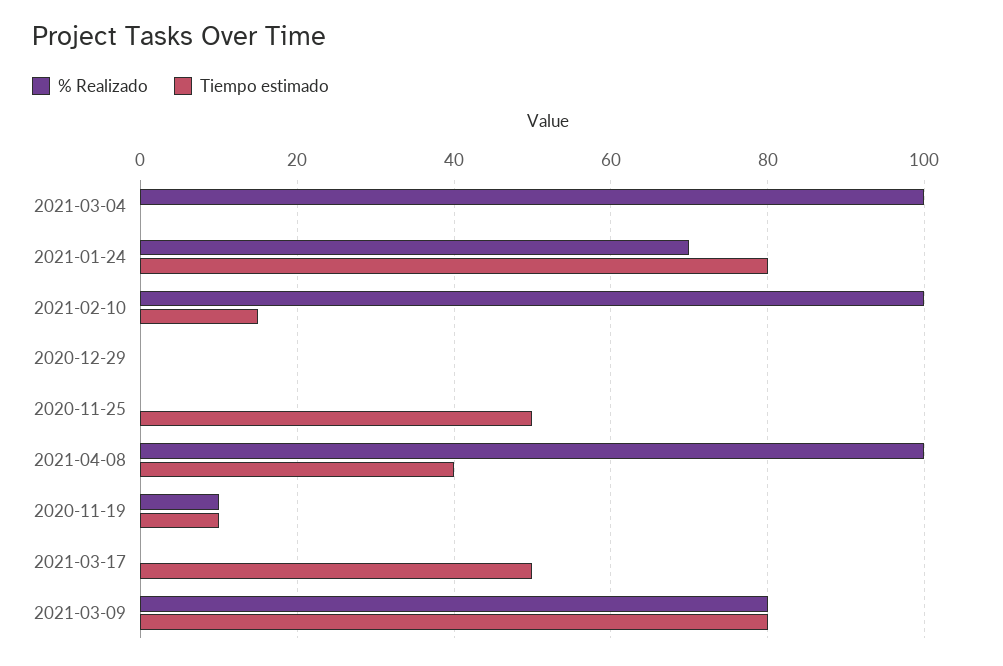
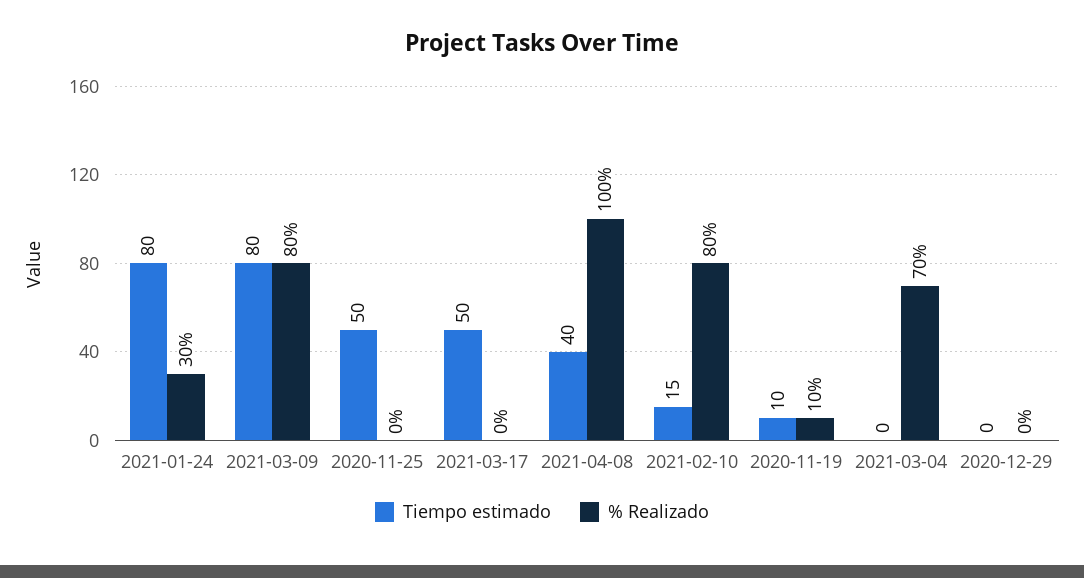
% Realizado, 2021-03-04: 100 -> 70
% Realizado, 2021-01-24: 70 -> 30
% Realizado, 2021-02-10: 100 -> 80

